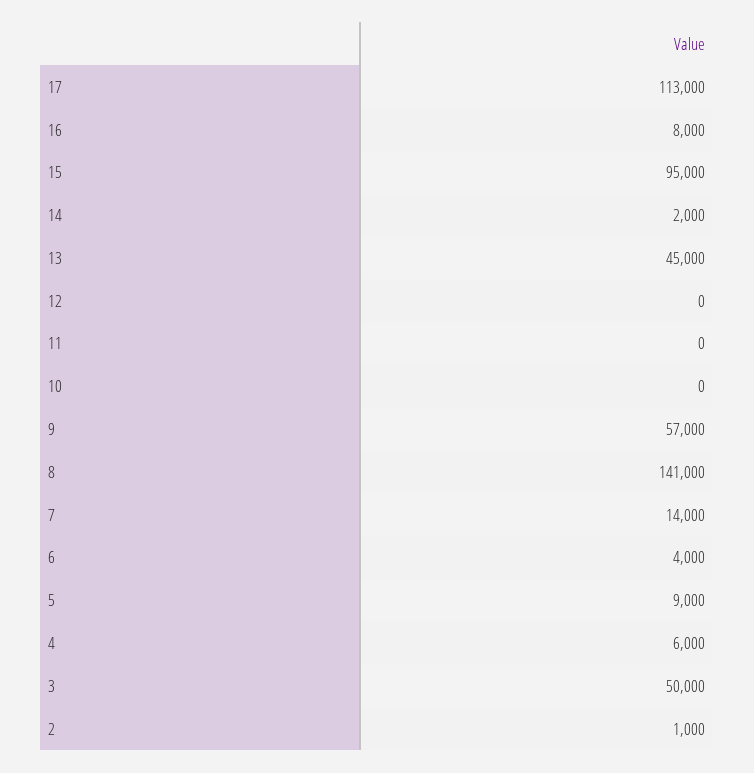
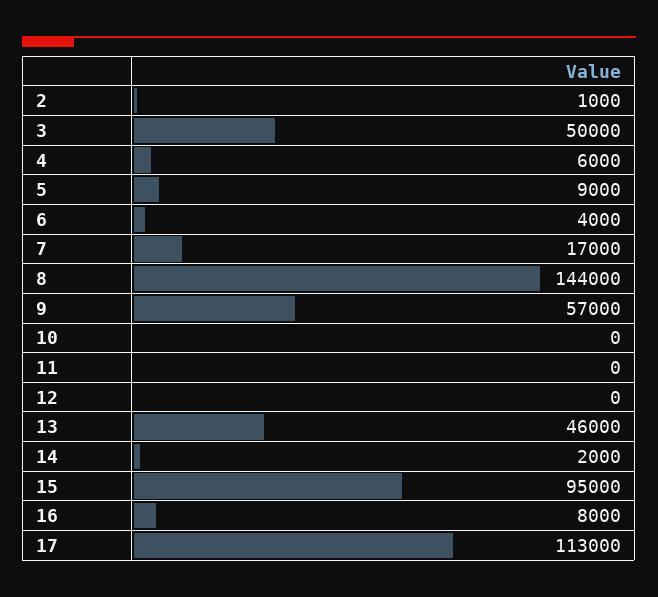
13: 45000 -> 46000
8: 141000 -> 144000
7: 14000 -> 17000

